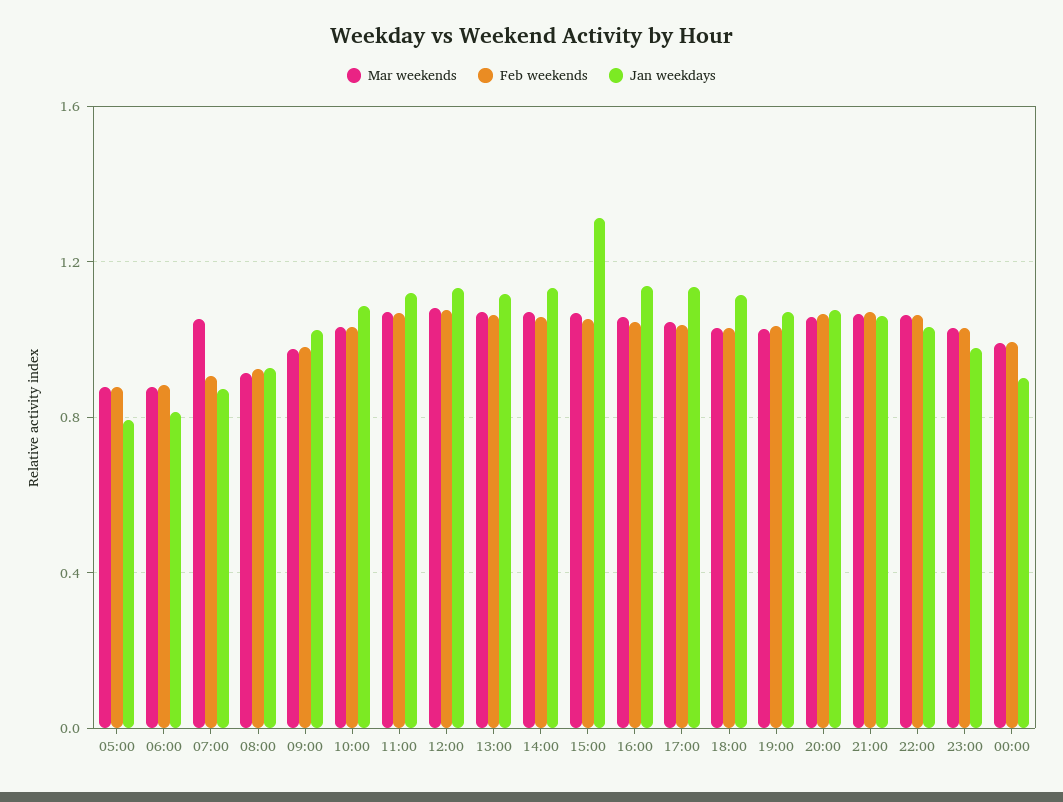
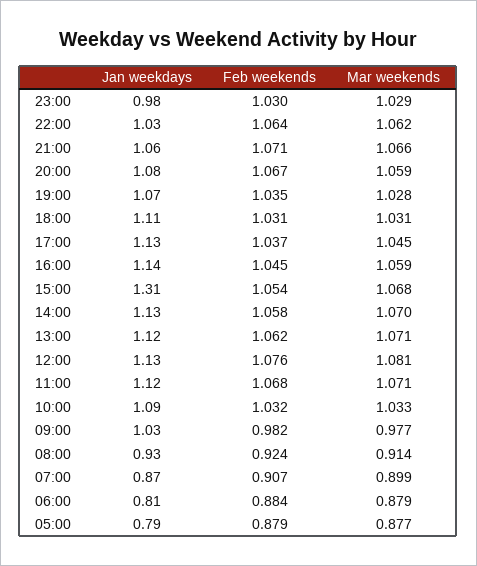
Mar weekends, 07:00: 1.05 -> 0.899
Mar weekends, 00:00: 1 -> none
Feb weekends, 00:00: 1 -> none
Jan weekdays, 00:00: 0.9 -> none

